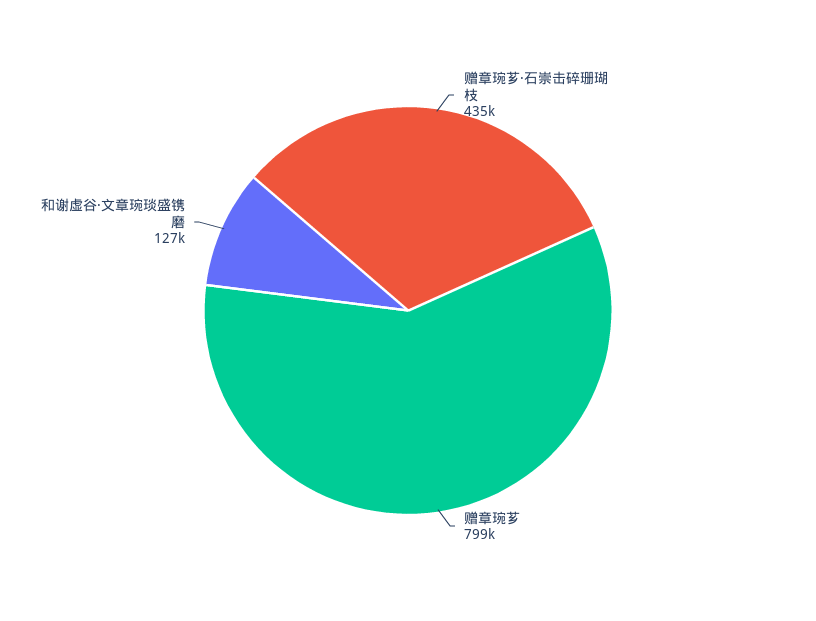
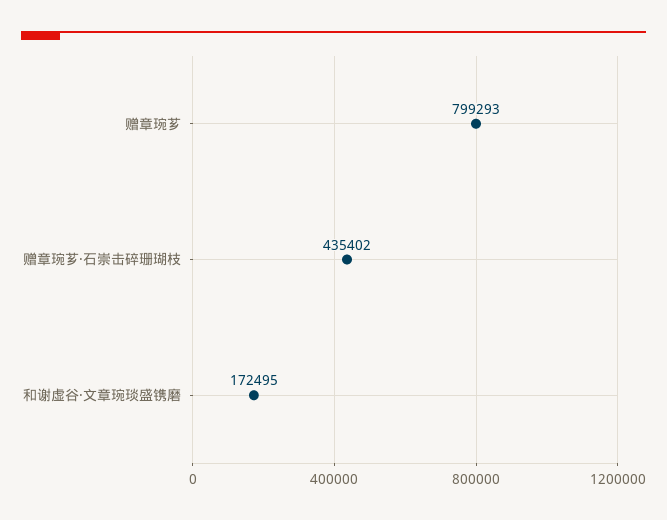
和谢虚谷·文章琬琰盛镌磨: 127000 -> 172495

